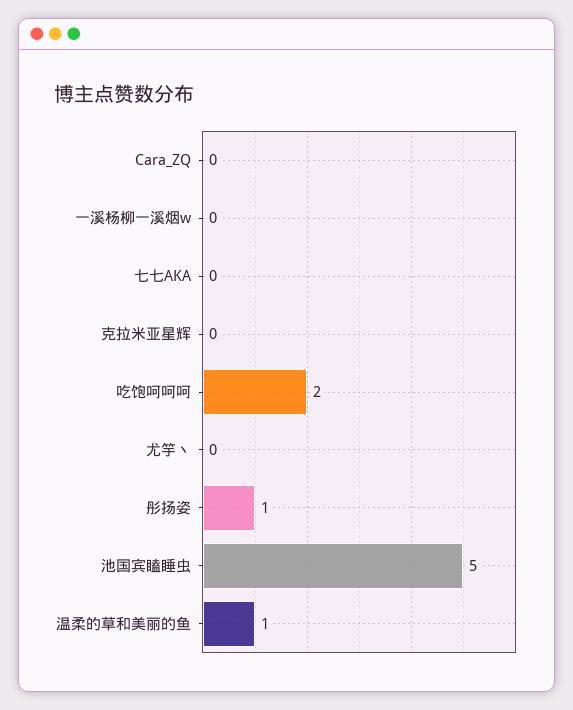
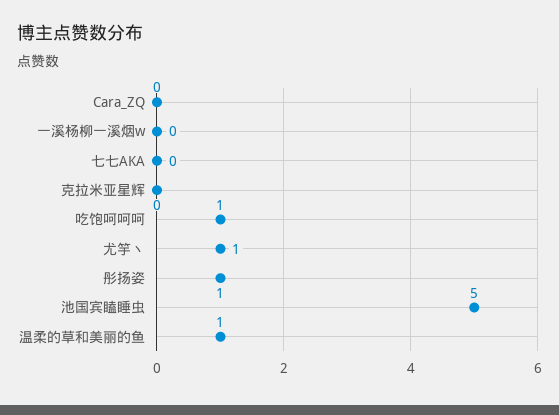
吃饱呵呵呵: 2 -> 1
尤竽丶: 0 -> 1

